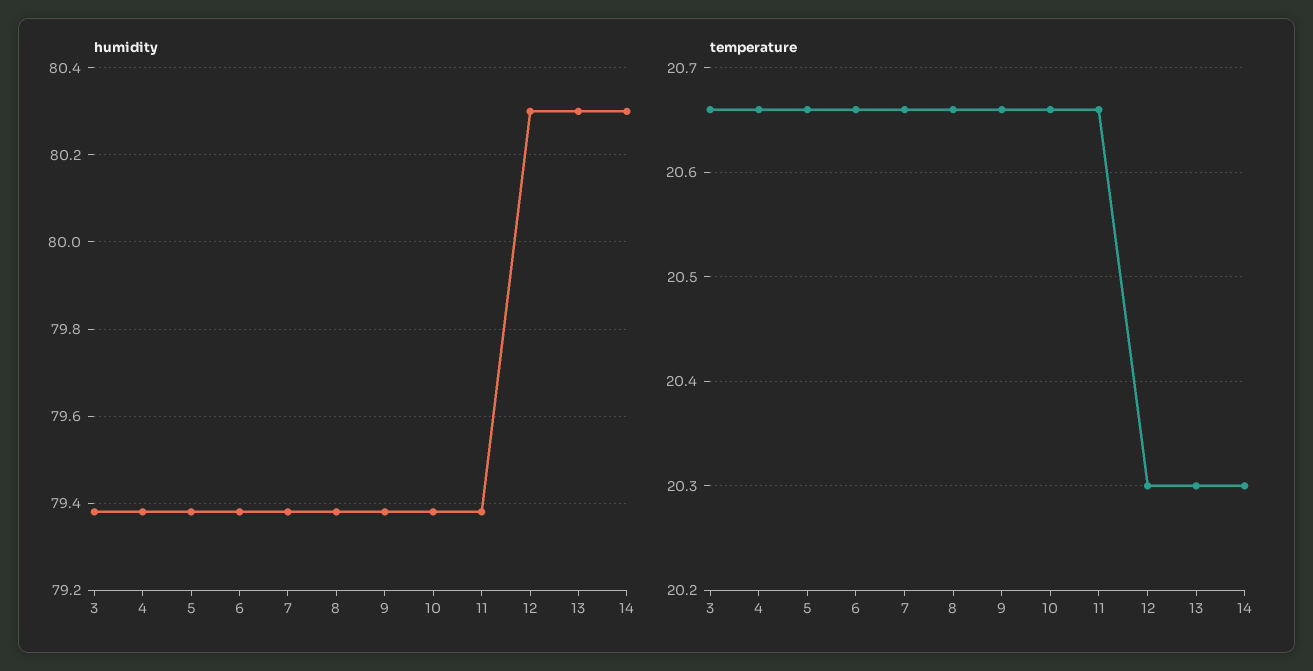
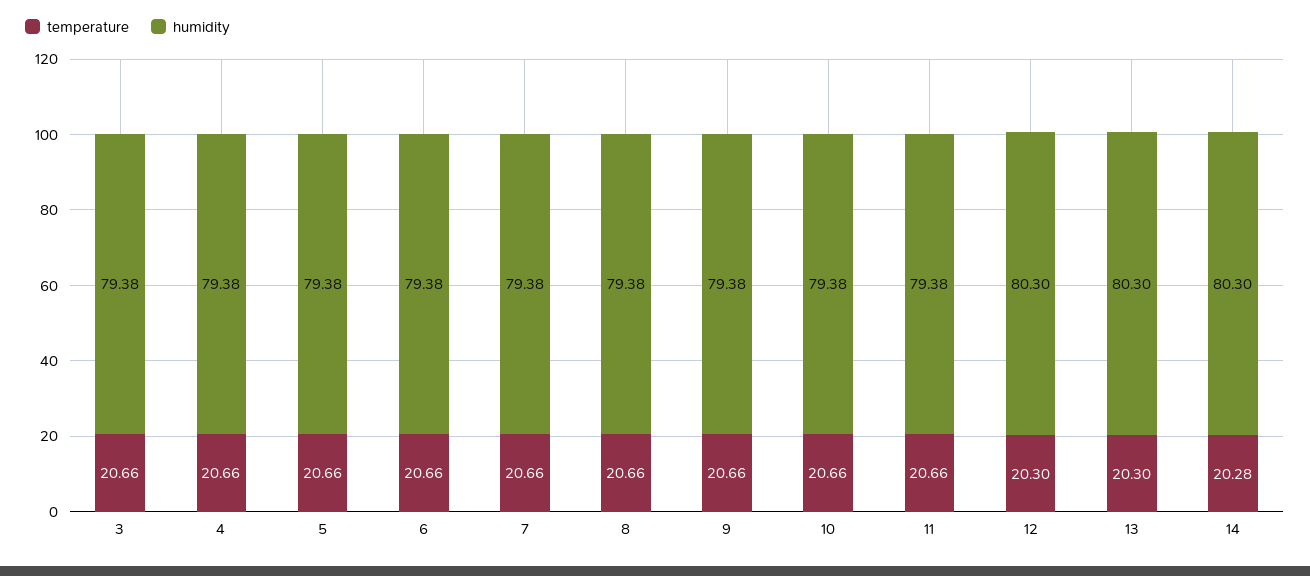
temperature, 14: 20.3 -> 20.28

